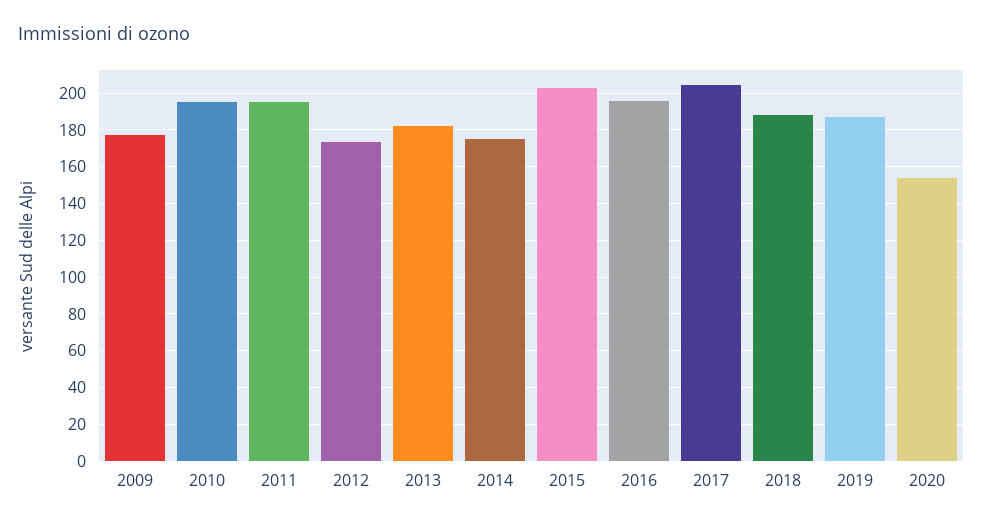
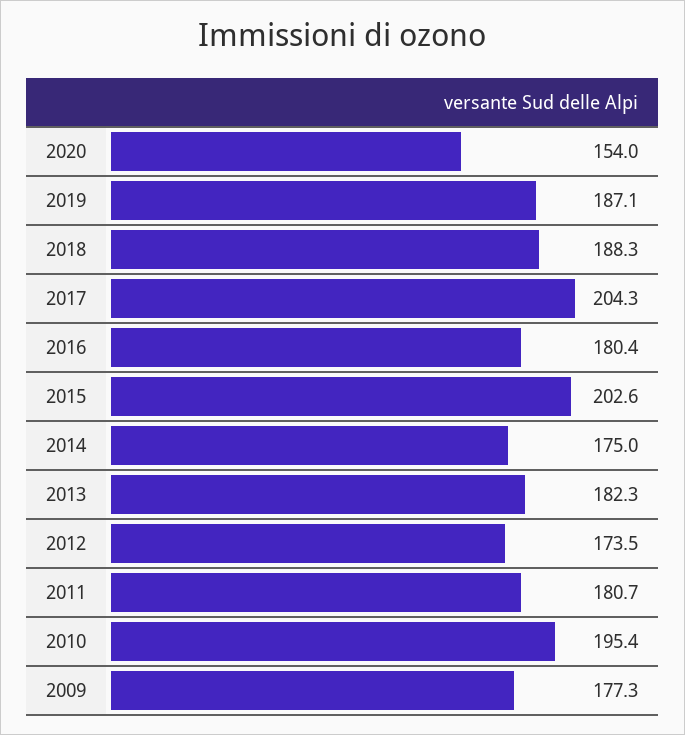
2011: 195 -> 180.7
2016: 195 -> 180.4

